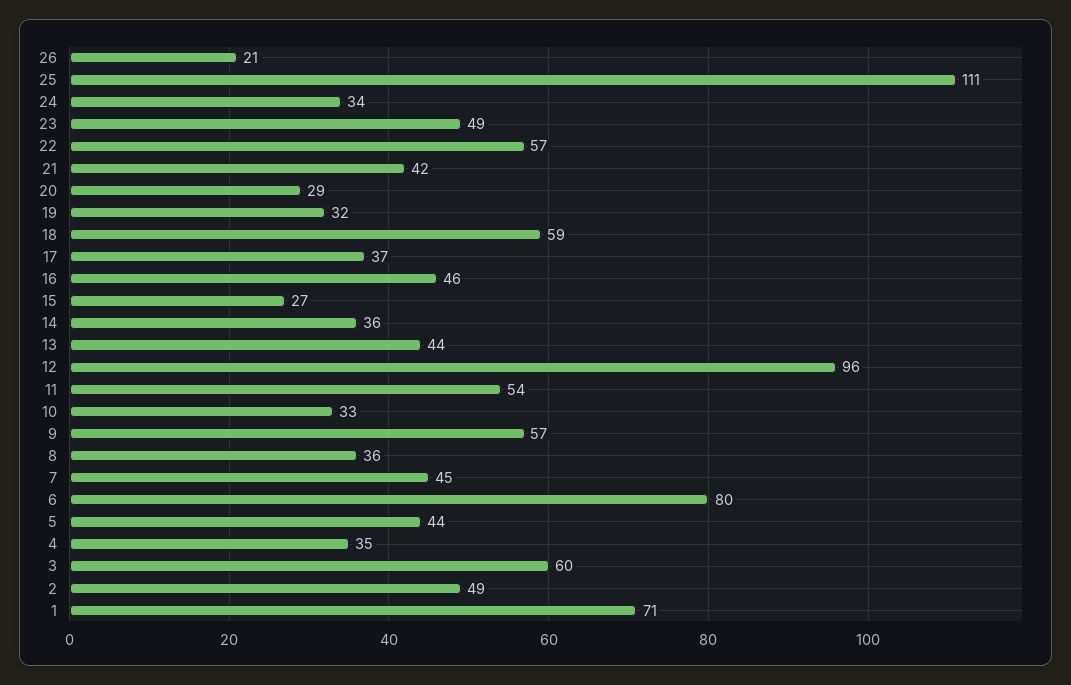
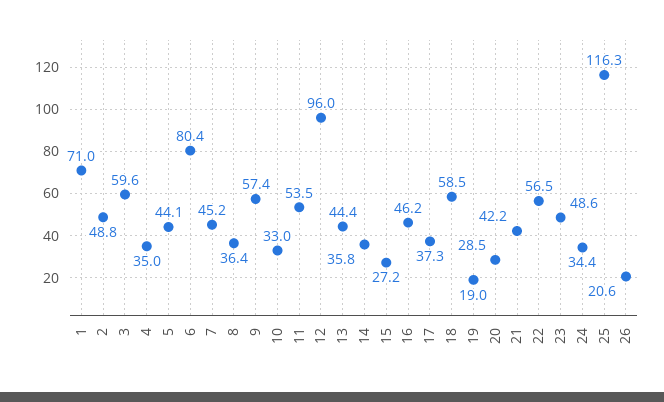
25: 111 -> 116.3
19: 32 -> 19

